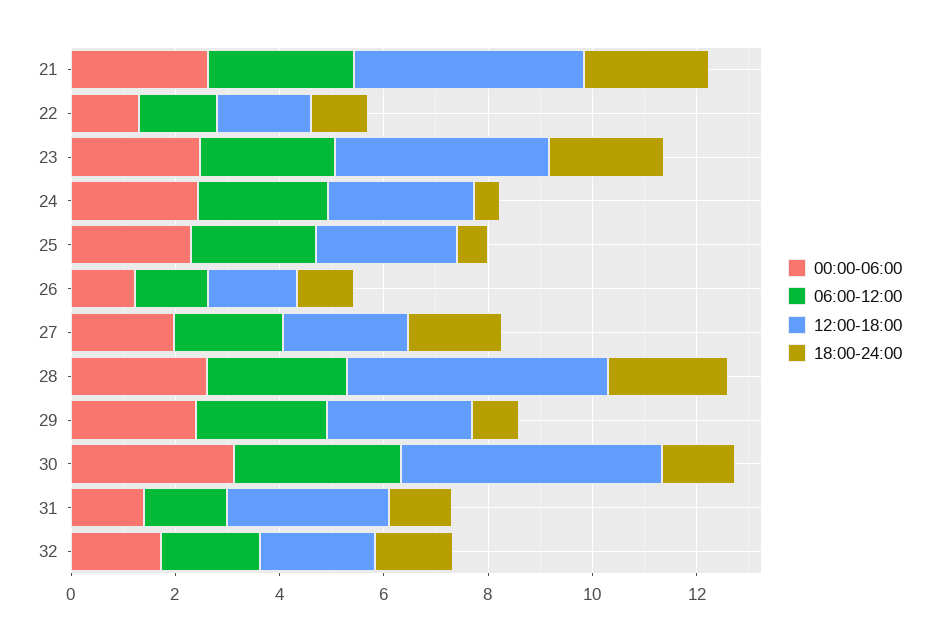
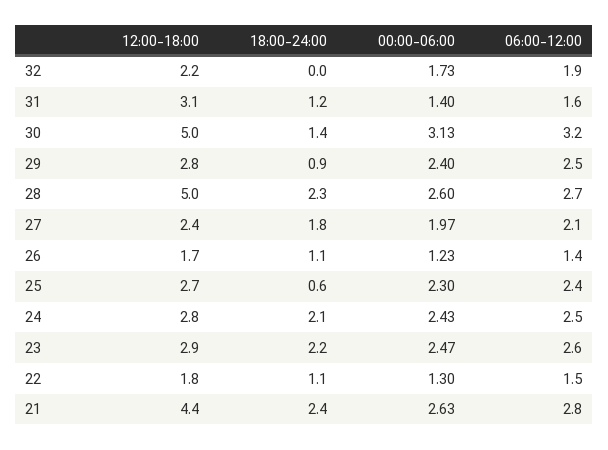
12:00-18:00, 23: 4 -> 2.9
18:00-24:00, 24: 0.5 -> 2.1
18:00-24:00, 32: 1.5 -> 0

